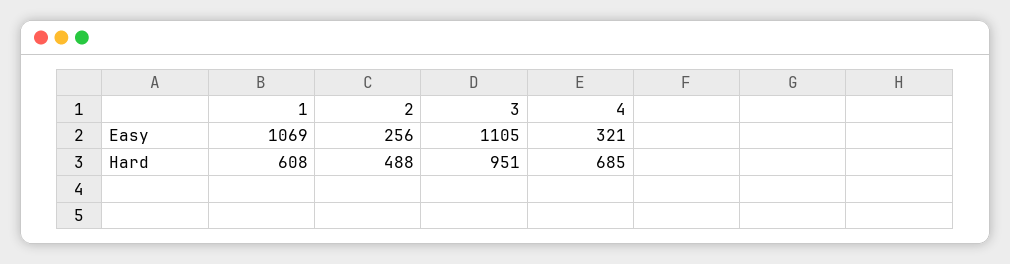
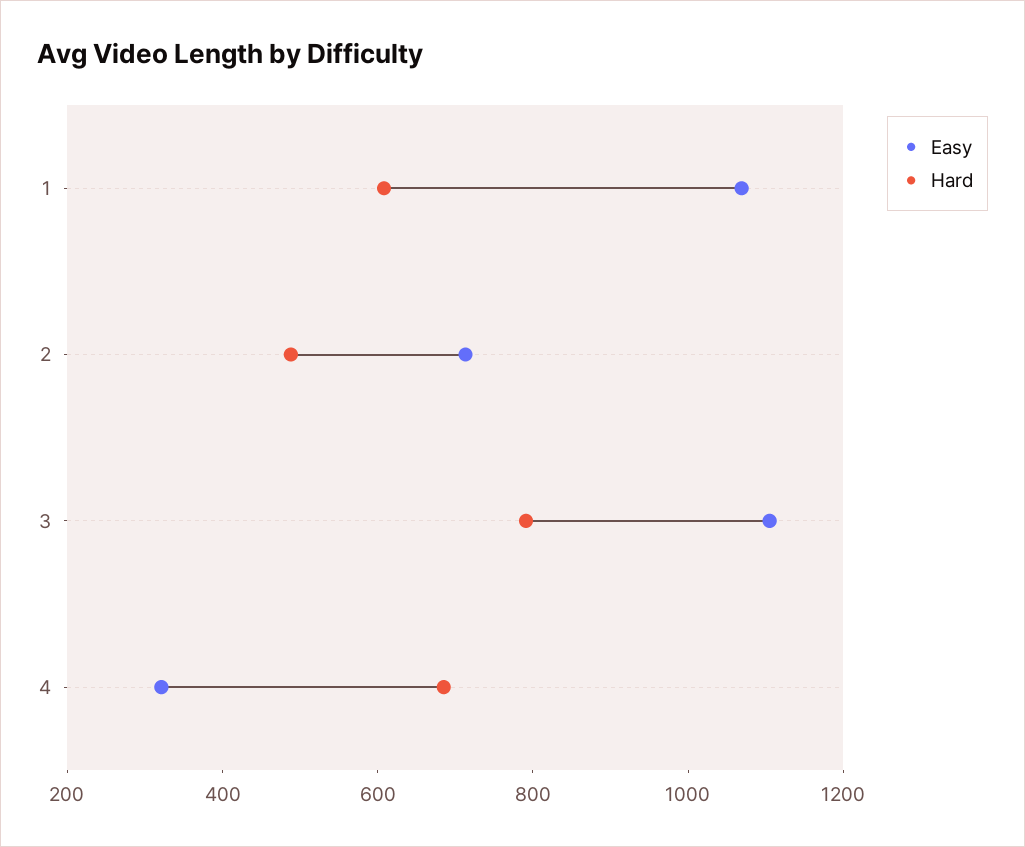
Easy, 2: 256 -> 700
Hard, 3: 951 -> 800

